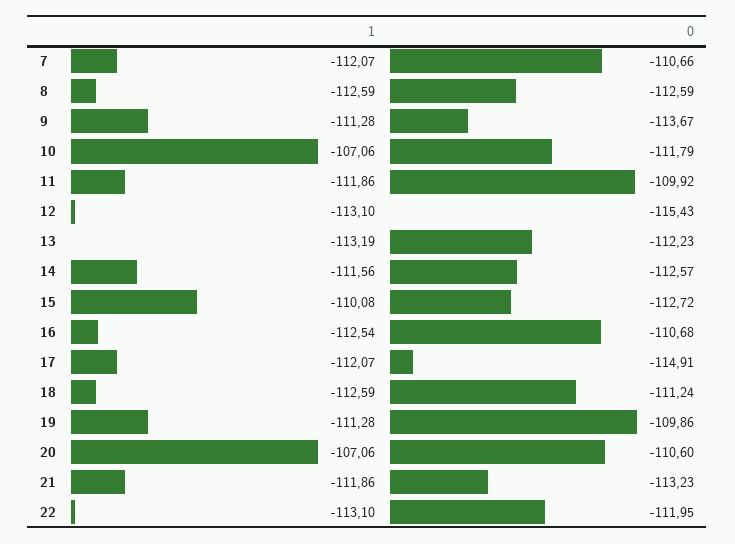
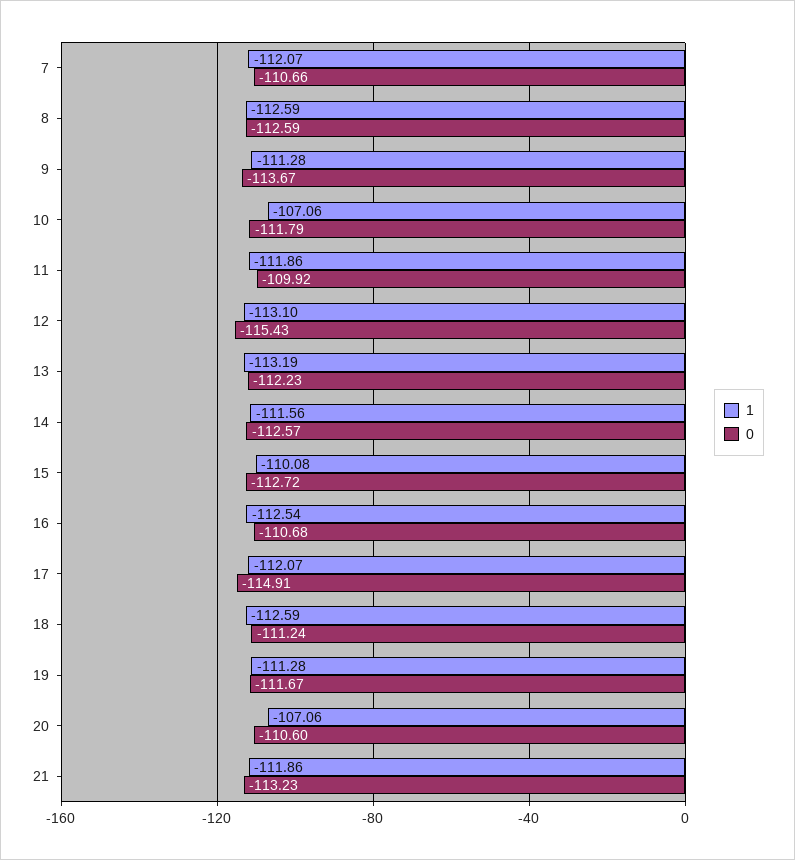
0, 19: -109.86 -> -111.67
1, 22: -113.1 -> none
0, 22: -111.95 -> none

